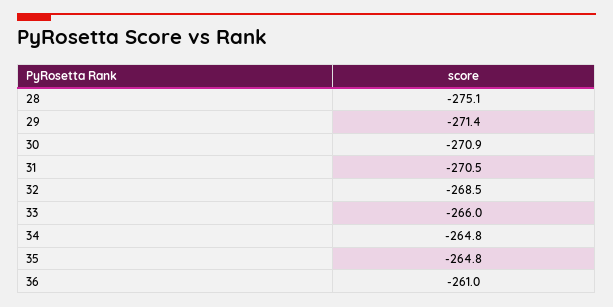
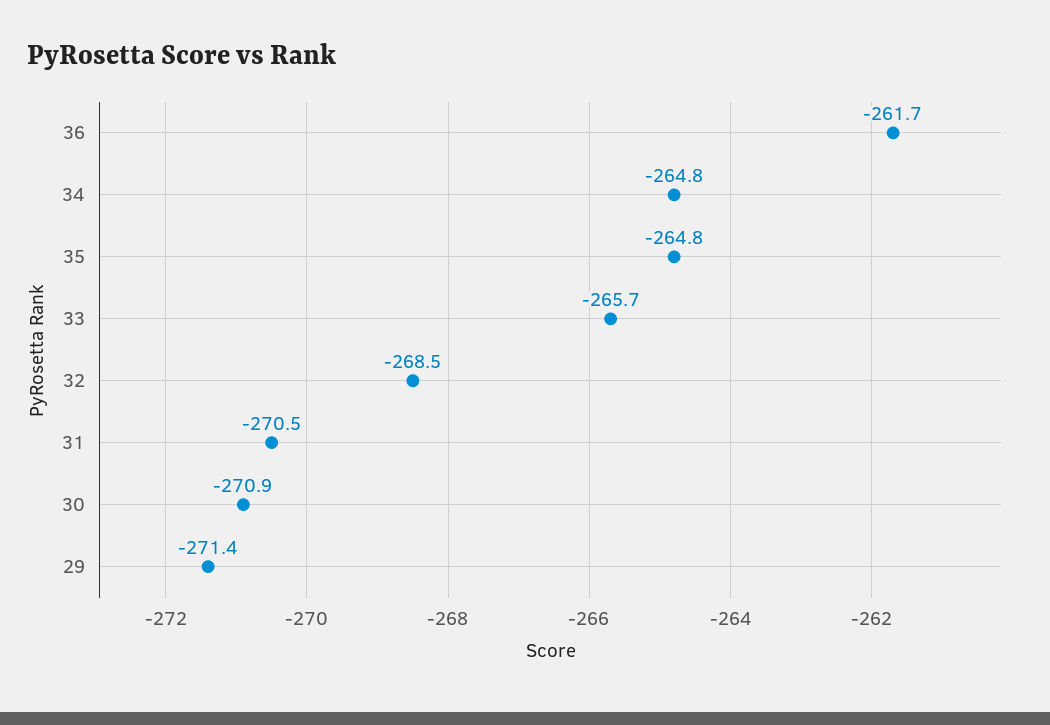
28: -275.1 -> none
33: -266 -> -265.7
36: -261 -> -261.7

